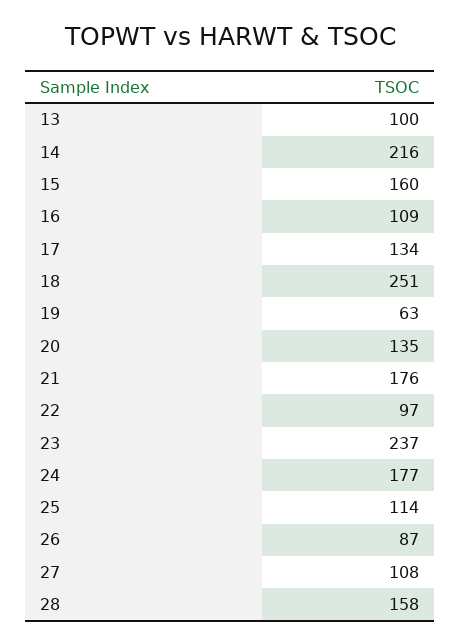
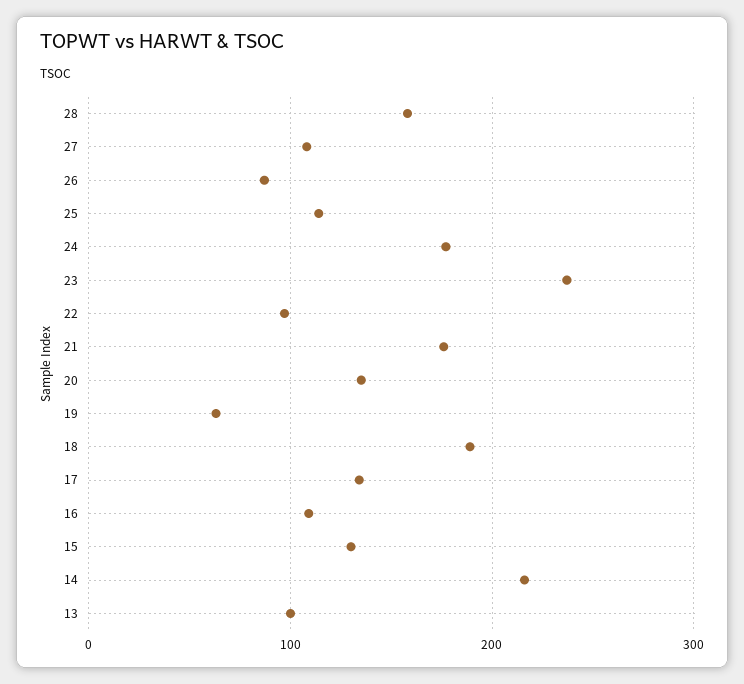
15: 160 -> 130
18: 251 -> 190

